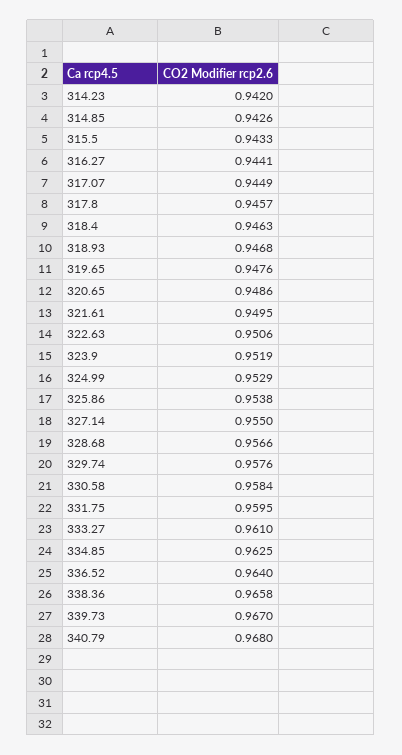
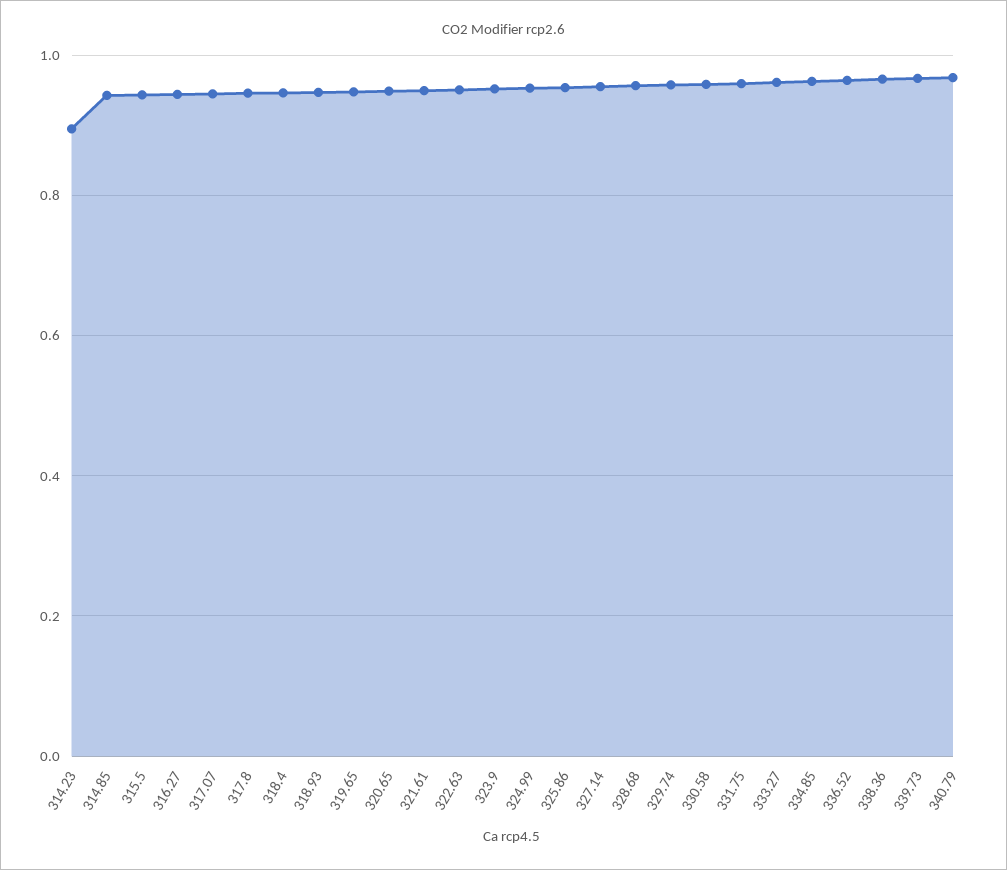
314.23: 0.942 -> 0.9

